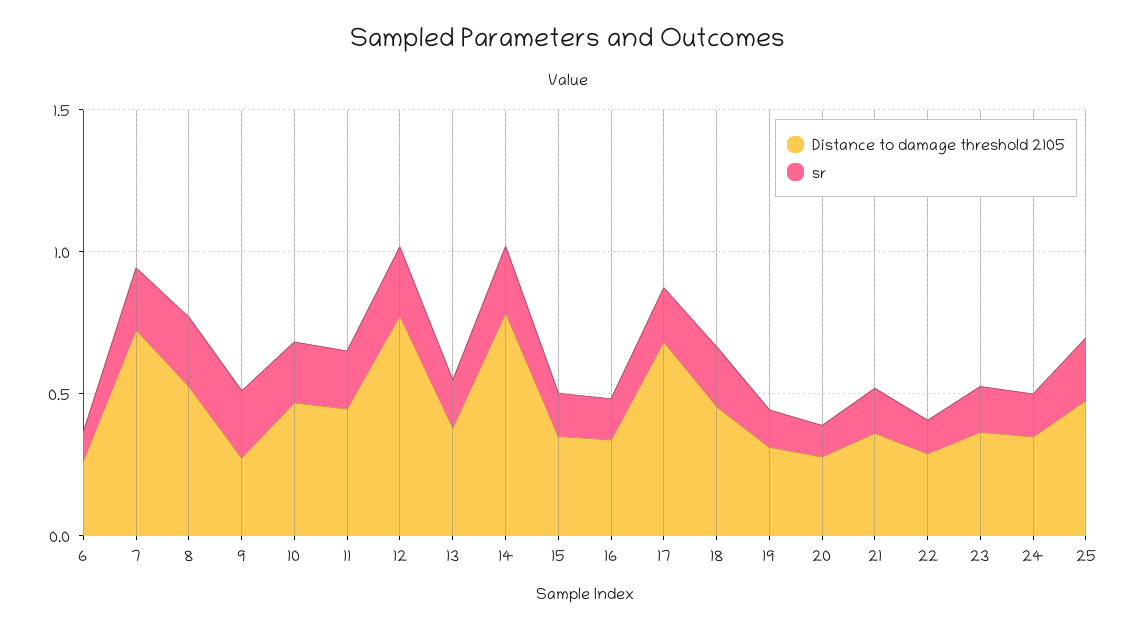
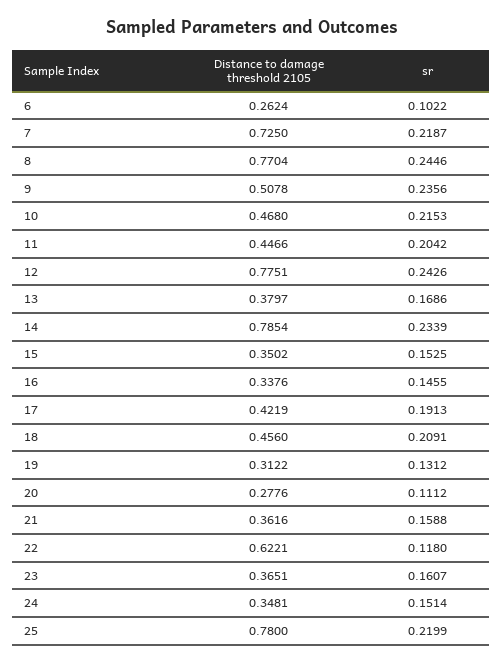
Distance to damage threshold 2105, 8: 0.5 -> 0.7704
Distance to damage threshold 2105, 9: 0.3 -> 0.5078
Distance to damage threshold 2105, 17: 0.7 -> 0.4219
Distance to damage threshold 2105, 22: 0.3 -> 0.6221
Distance to damage threshold 2105, 25: 0.5 -> 0.78

